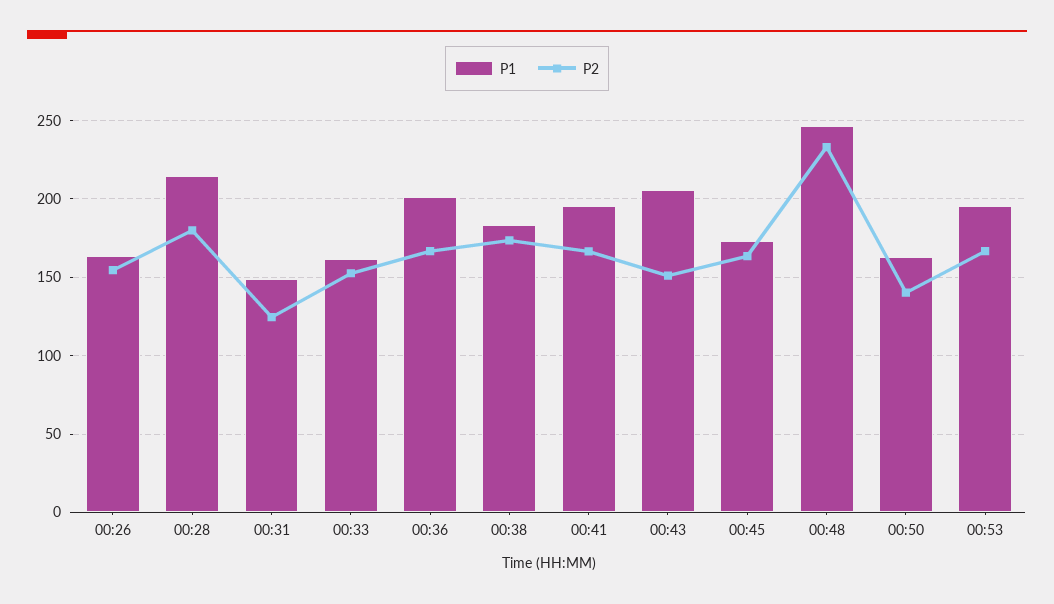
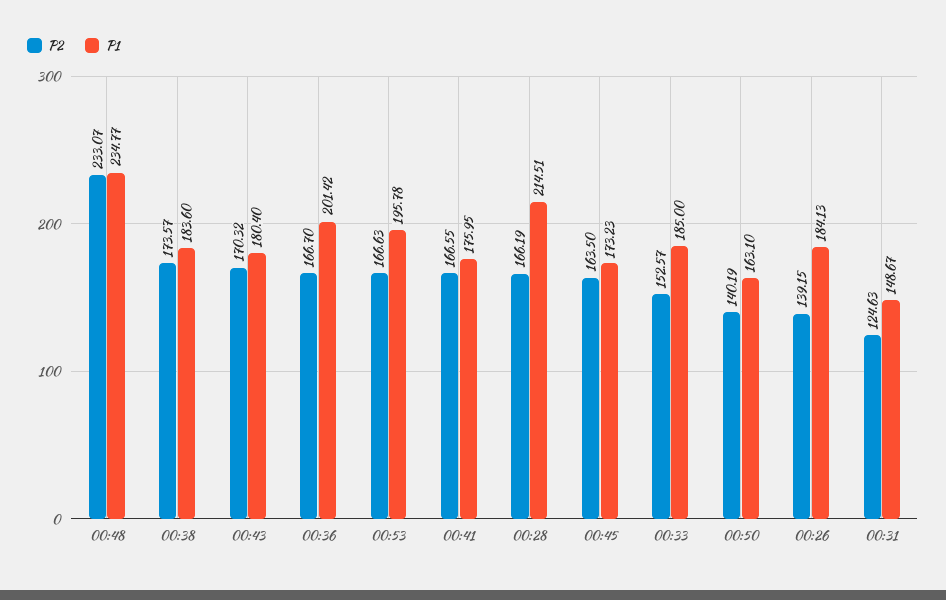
P1, 00:26: 165 -> 184.13
P2, 00:26: 155 -> 139.15
P2, 00:28: 180 -> 166.19
P1, 00:33: 160 -> 185
P1, 00:41: 195 -> 175.95
P1, 00:43: 205 -> 180.4
P2, 00:43: 150 -> 170.32
P1, 00:48: 245 -> 234.77

